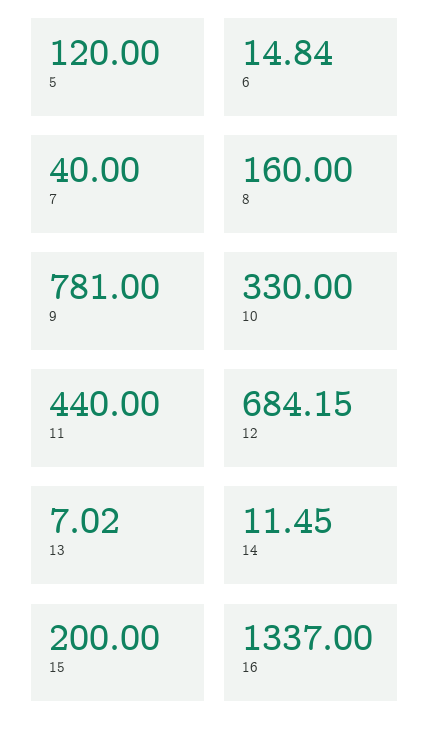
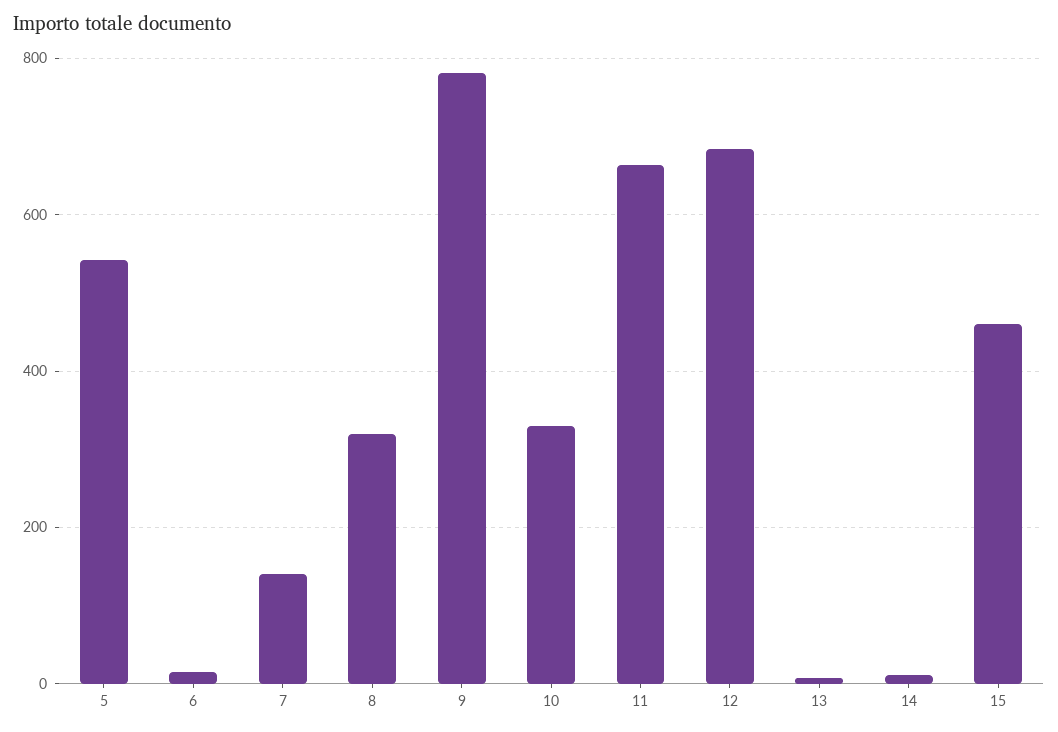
5: 120 -> 540
7: 40 -> 140
8: 160 -> 320
11: 440 -> 660
15: 200 -> 460
16: 1337 -> none

